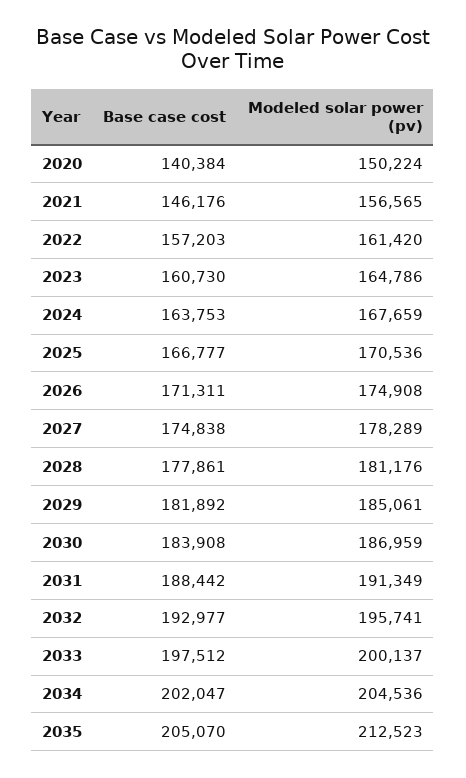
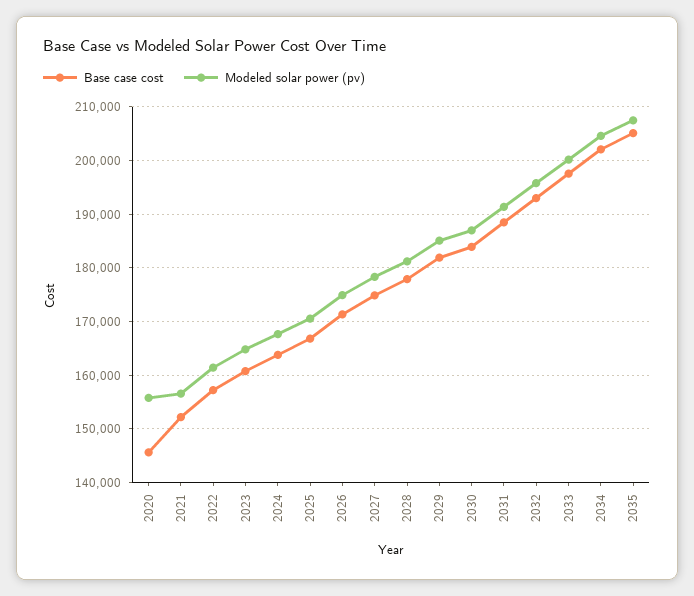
Base case cost, 2020: 140384 -> 146000
Modeled solar power (pv), 2020: 150224 -> 156000
Base case cost, 2021: 146176 -> 152000
Modeled solar power (pv), 2035: 212523 -> 208000

